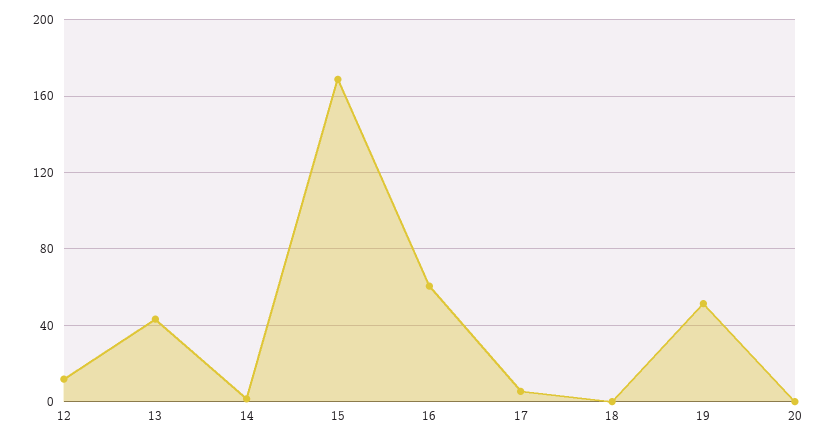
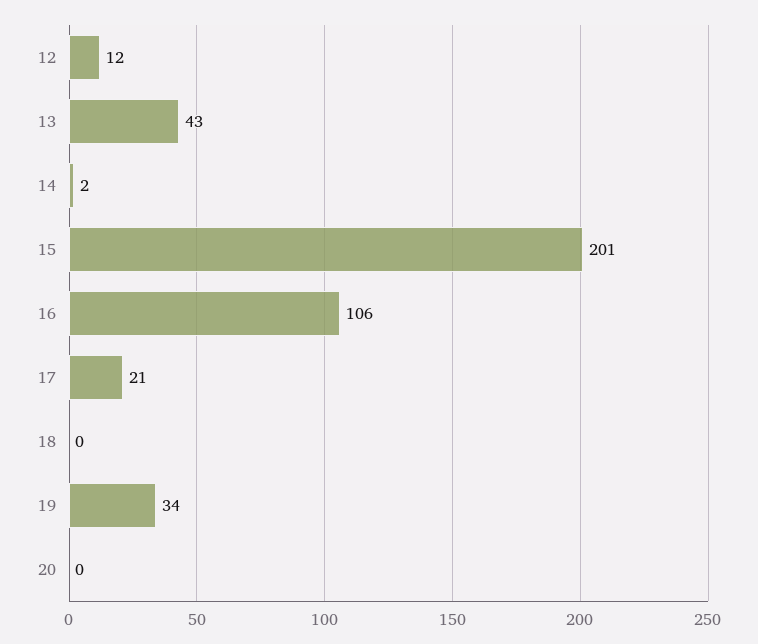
15: 170 -> 201
16: 60 -> 106
17: 5 -> 21
19: 50 -> 34

